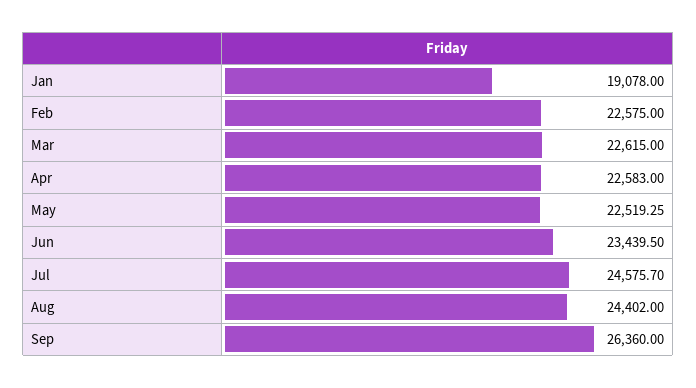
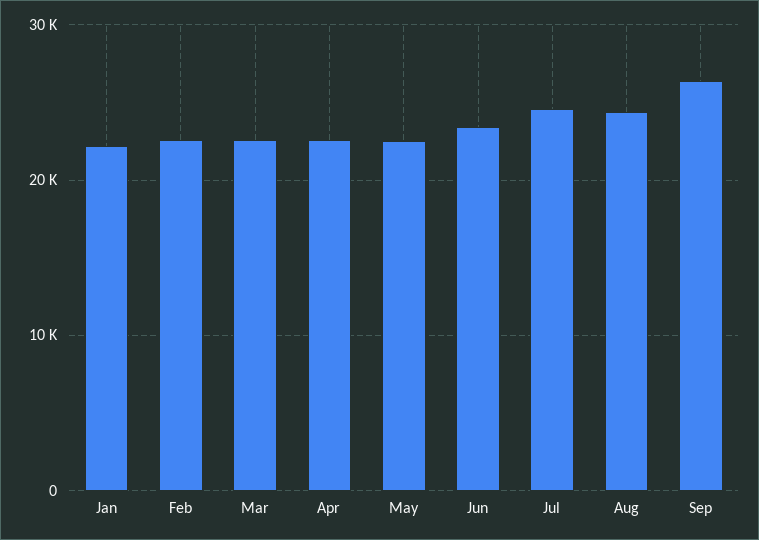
Jan: 19078 -> 22000

